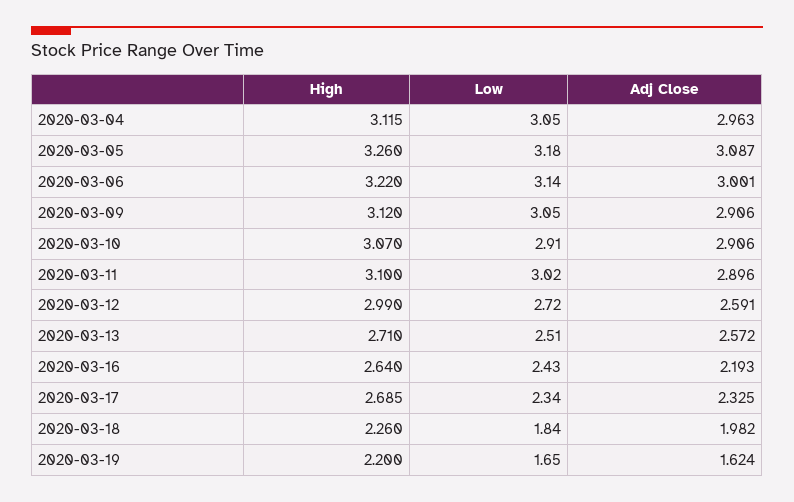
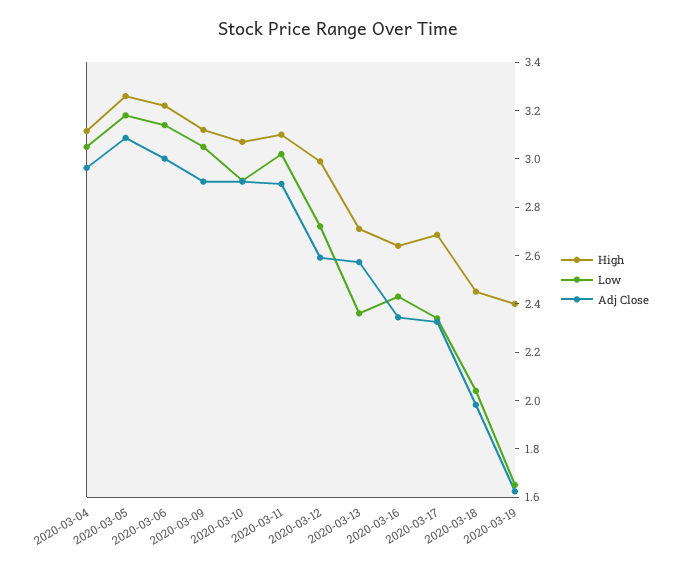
Low, 2020-03-13: 2.51 -> 2.35
Adj Close, 2020-03-16: 2.193 -> 2.35
High, 2020-03-18: 2.26 -> 2.45
Low, 2020-03-18: 1.84 -> 2.05
High, 2020-03-19: 2.2 -> 2.4

